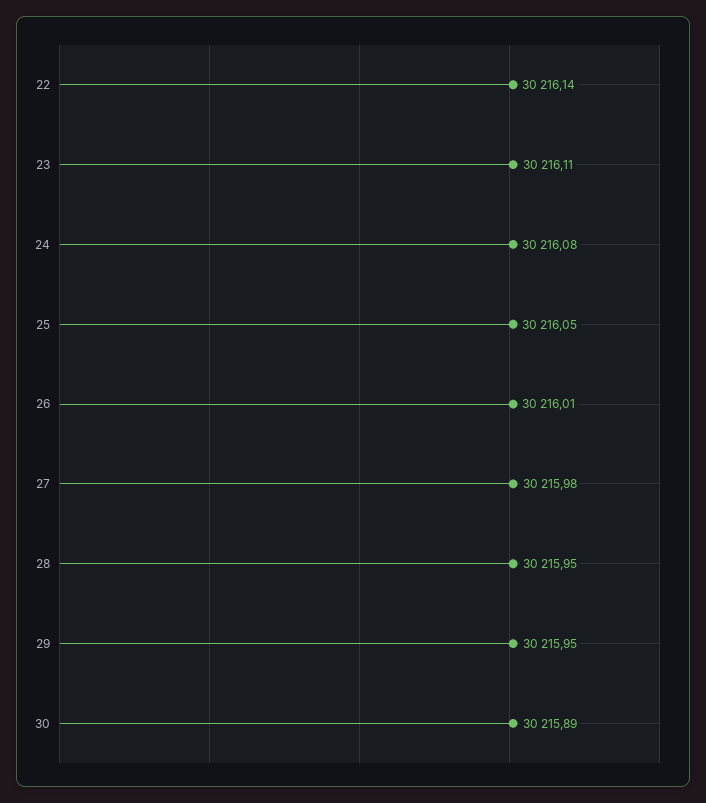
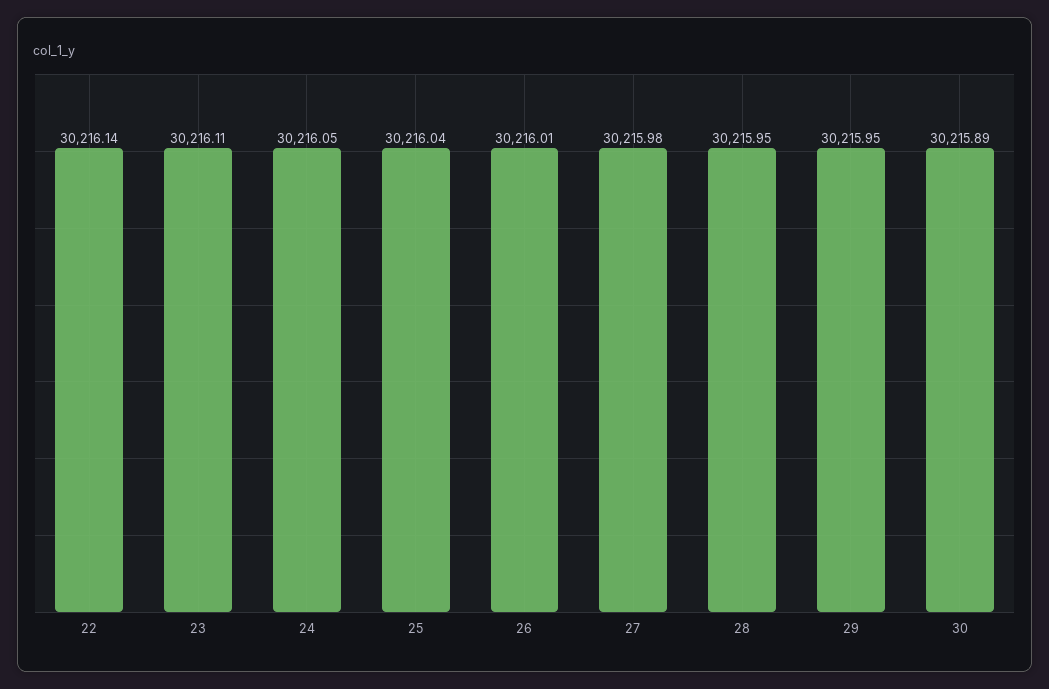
24: 30216.08 -> 30216.05
25: 30216.05 -> 30216.04

